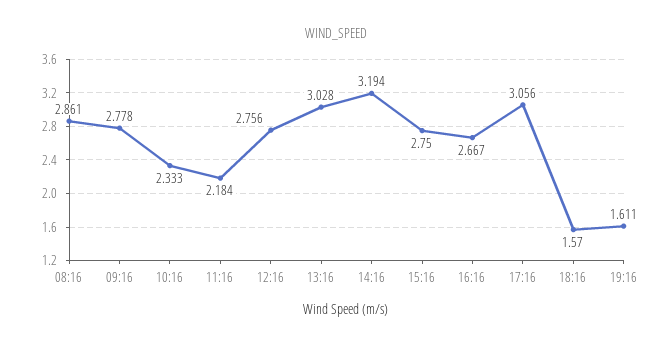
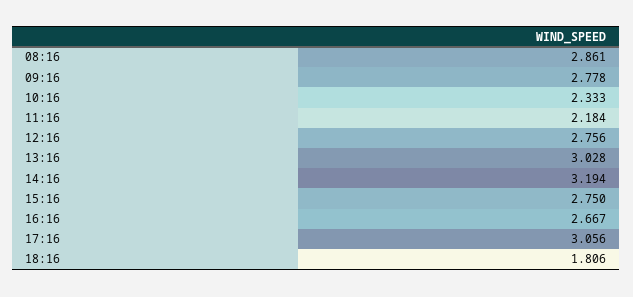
18:16: 1.57 -> 1.806
19:16: 1.611 -> none

